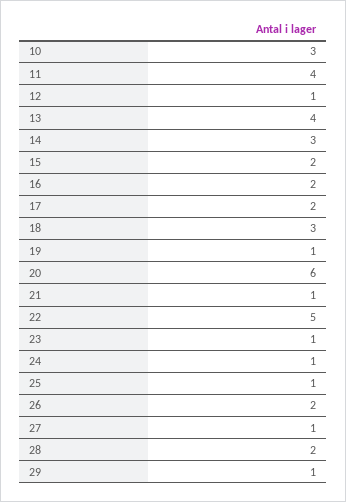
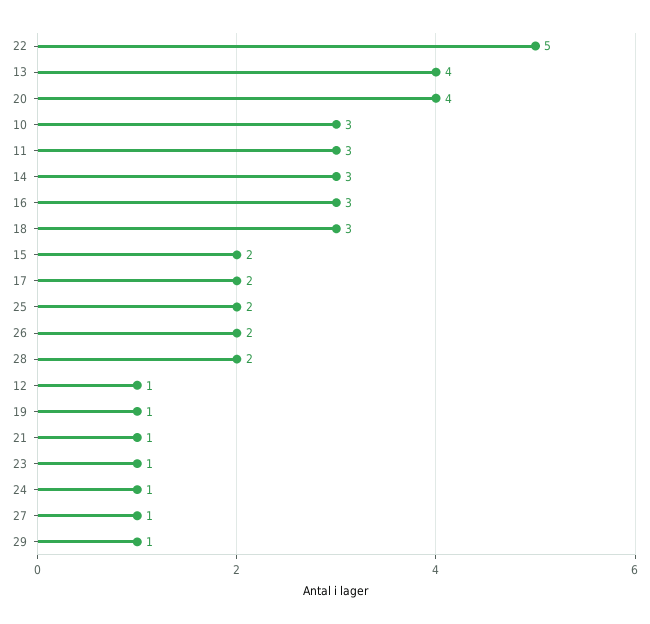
11: 4 -> 3
16: 2 -> 3
20: 6 -> 4
25: 1 -> 2

